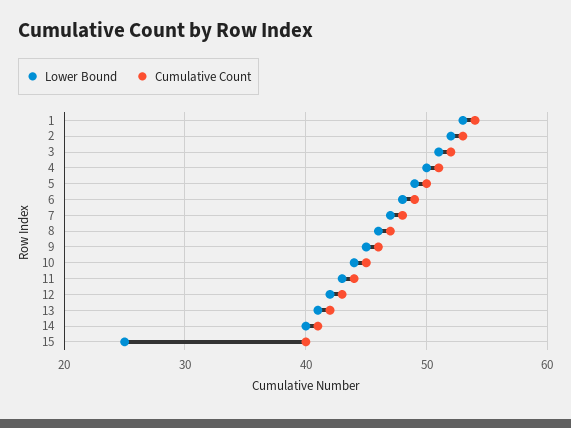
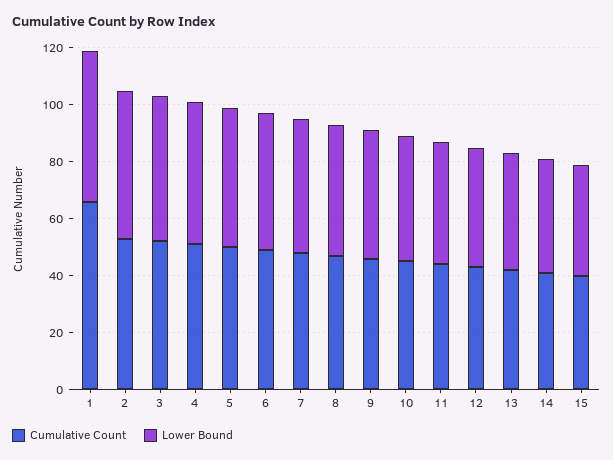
Cumulative Count, 1: 54 -> 65
Lower Bound, 15: 25 -> 40

